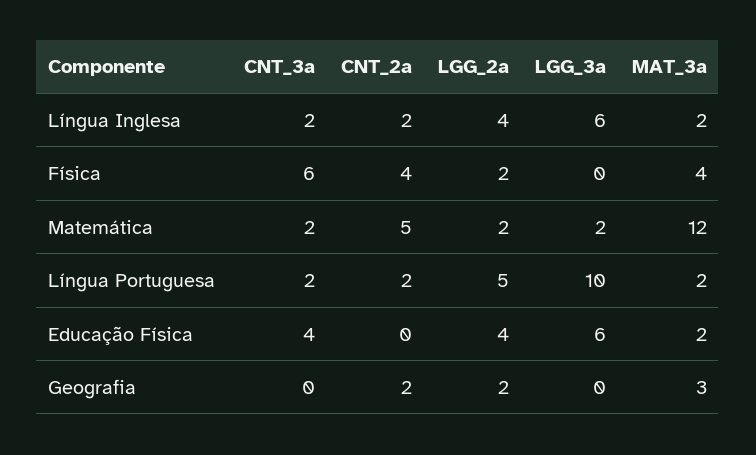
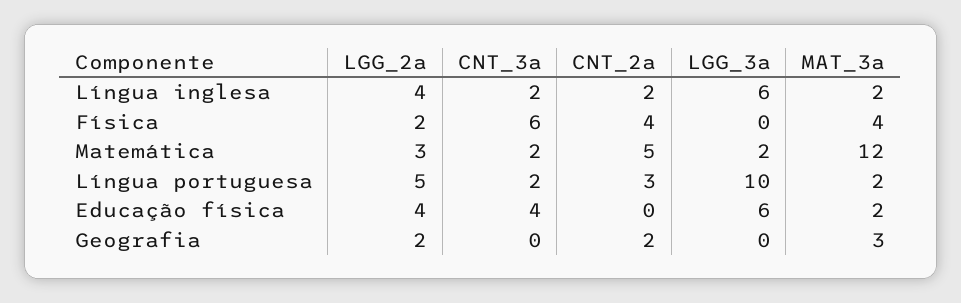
LGG_2a, Matemática: 2 -> 3
CNT_2a, Língua Portuguesa: 2 -> 3

